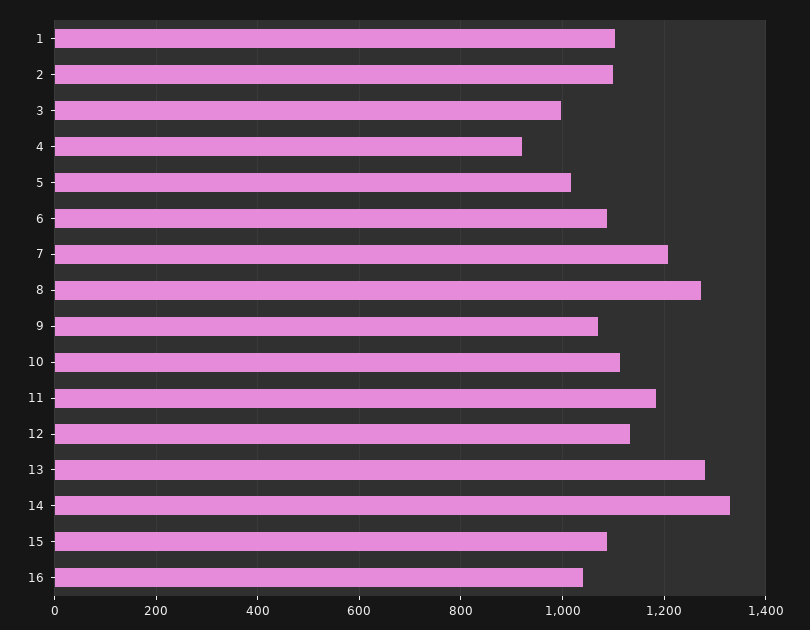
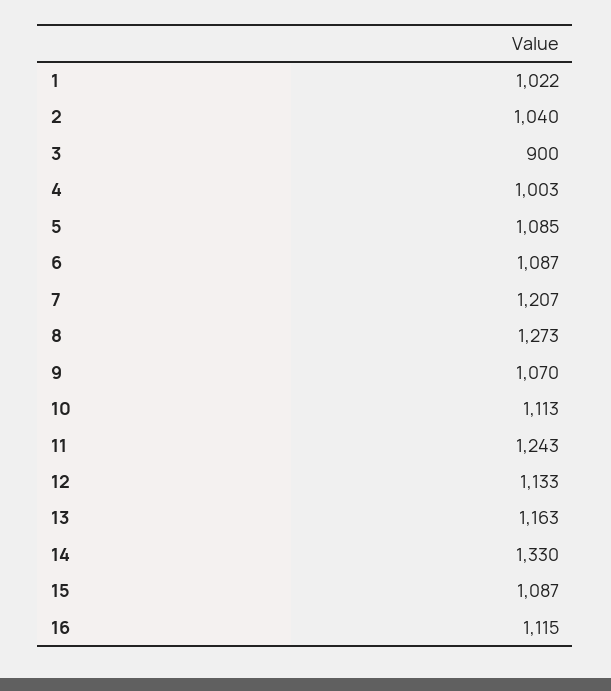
1: 1100 -> 1022
2: 1100 -> 1040
3: 1000 -> 900
4: 920 -> 1003
5: 1020 -> 1085
11: 1180 -> 1243
13: 1280 -> 1163
16: 1040 -> 1115

